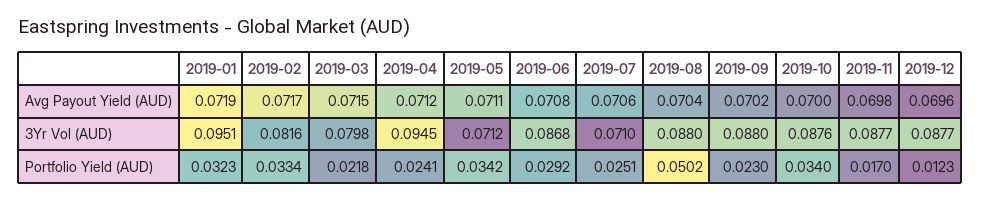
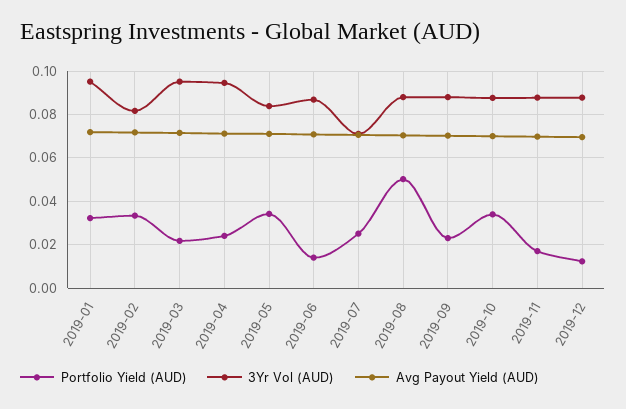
3Yr Vol (AUD), 2019-03: 0.0798 -> 0.095
3Yr Vol (AUD), 2019-05: 0.0712 -> 0.085
Portfolio Yield (AUD), 2019-06: 0.0292 -> 0.015

